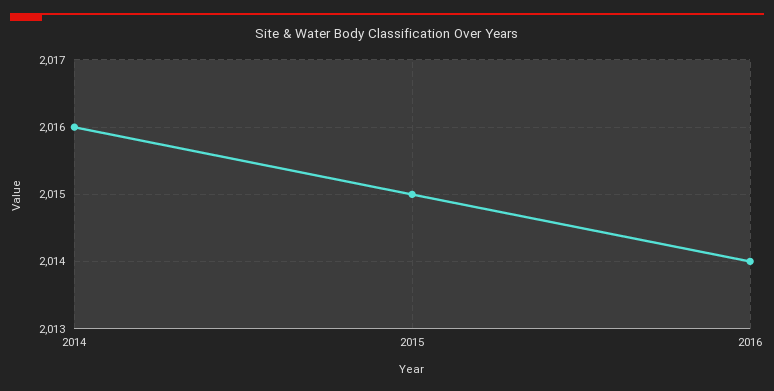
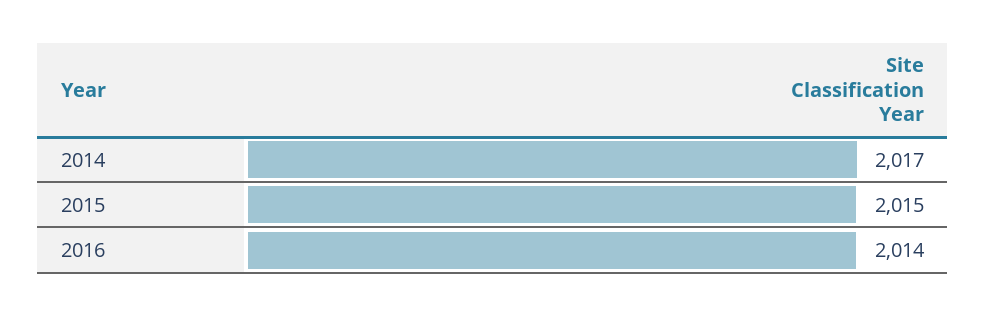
2014: 2016 -> 2017

